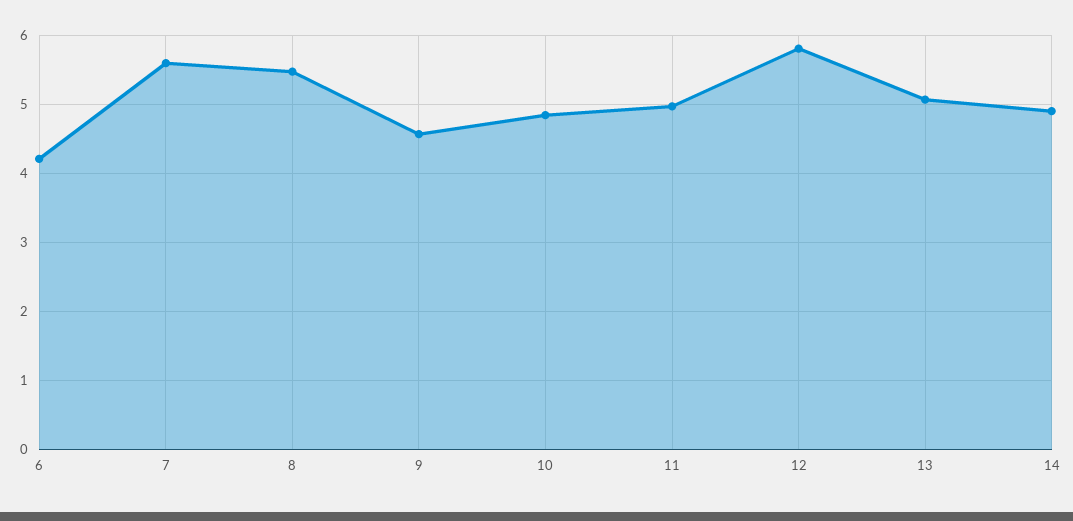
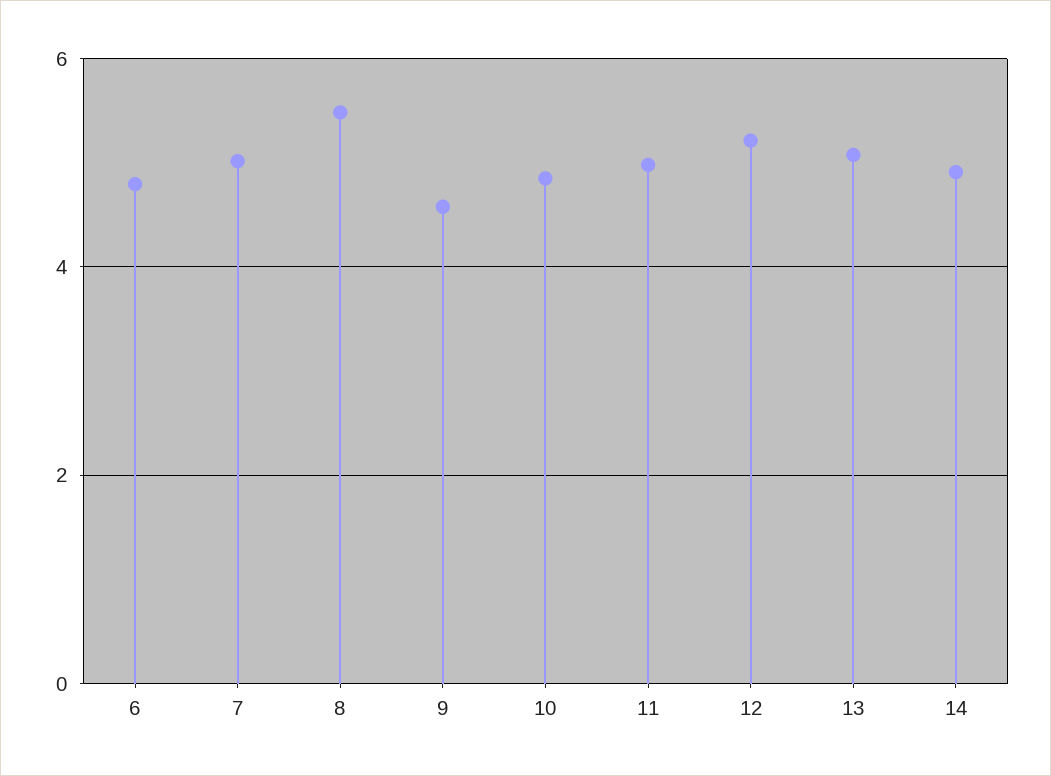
6: 4.2 -> 4.8
7: 5.6 -> 5
12: 5.8 -> 5.2

